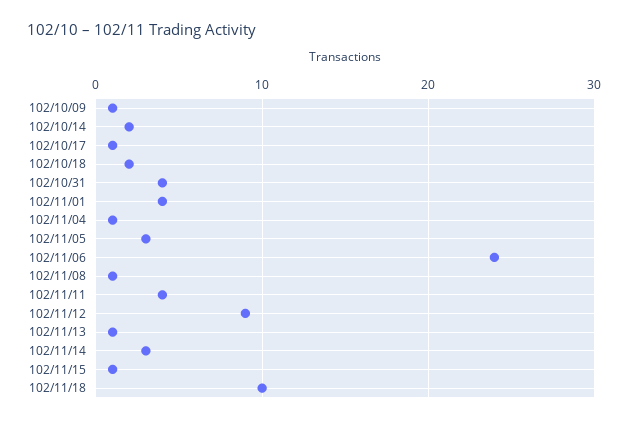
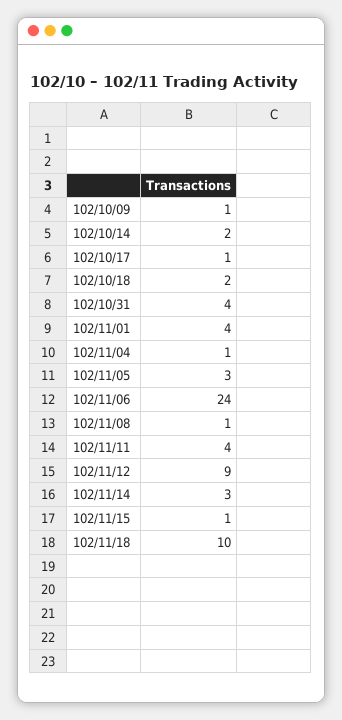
102/11/13: 1 -> none

